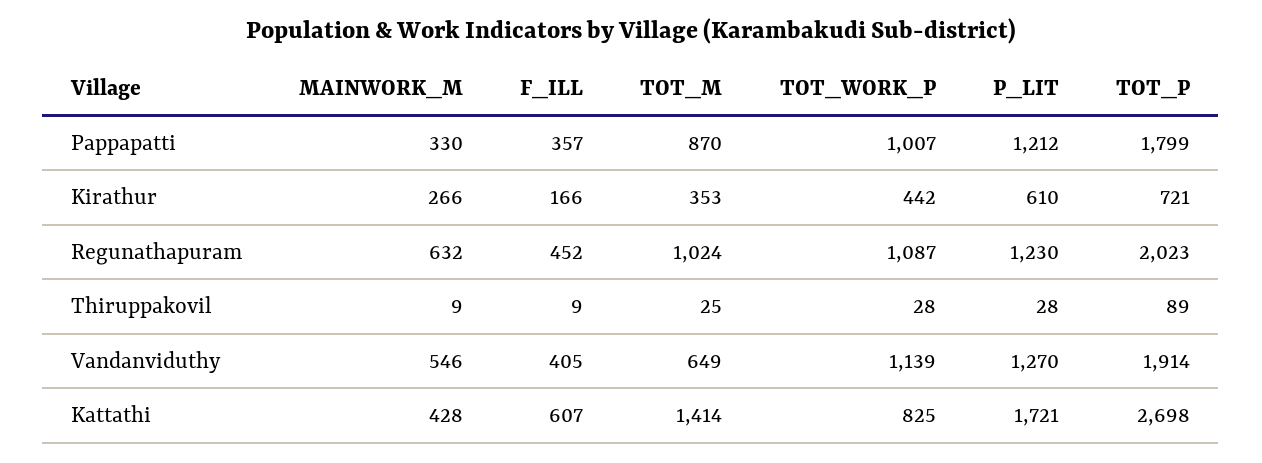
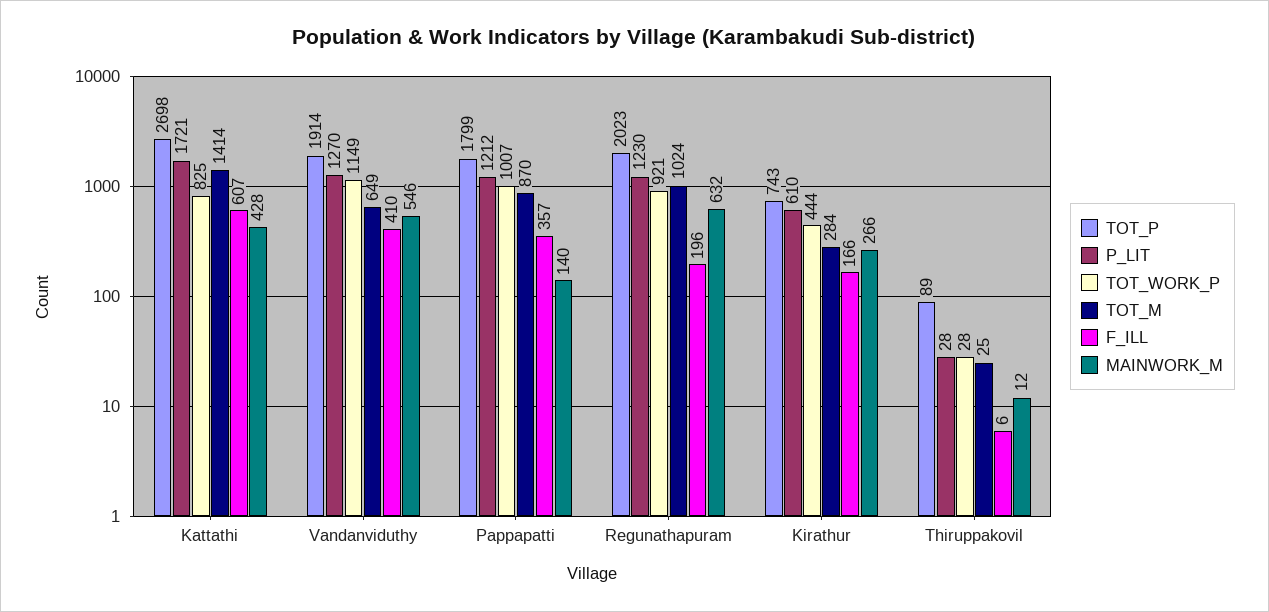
MAINWORK_M, Pappapatti: 330 -> 140
TOT_M, Kirathur: 353 -> 284
TOT_WORK_P, Kirathur: 442 -> 444
TOT_P, Kirathur: 721 -> 743
F_ILL, Regunathapuram: 452 -> 196
TOT_WORK_P, Regunathapuram: 1087 -> 921
MAINWORK_M, Thiruppakovil: 9 -> 12
F_ILL, Thiruppakovil: 9 -> 6
F_ILL, Vandanviduthy: 405 -> 410
TOT_WORK_P, Vandanviduthy: 1139 -> 1149

